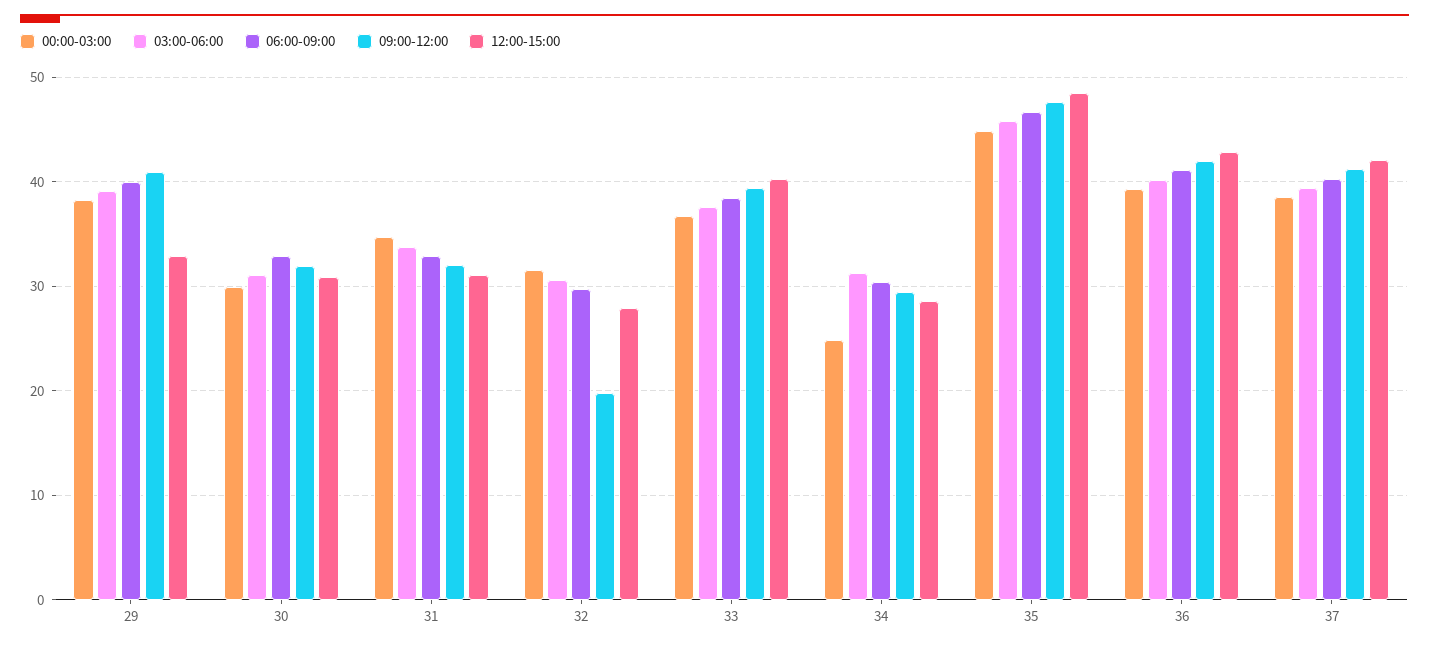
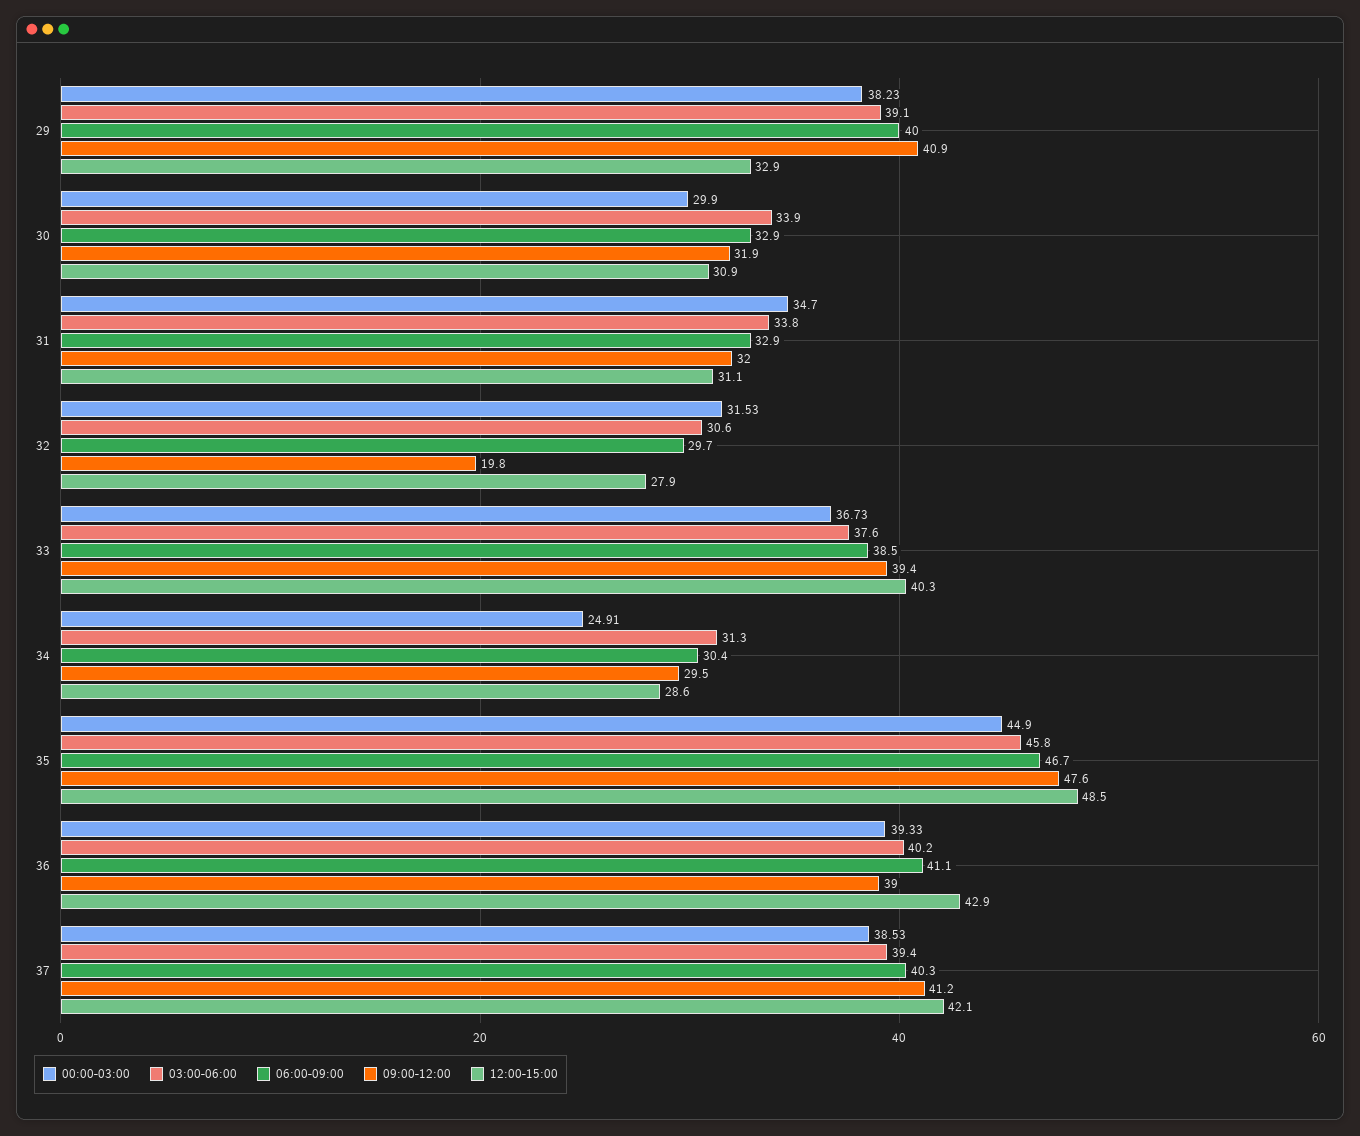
03:00-06:00, 30: 31 -> 33.9
09:00-12:00, 36: 42 -> 39

